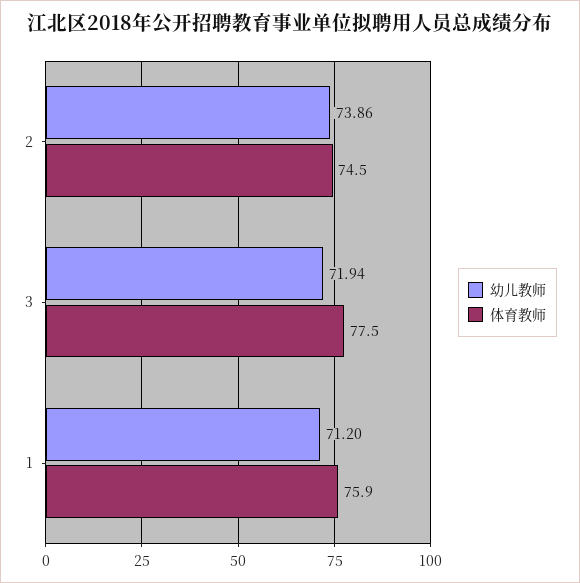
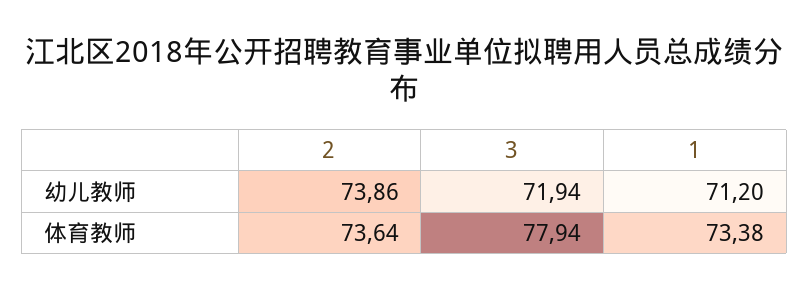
体育教师, 2: 74.5 -> 73.64
体育教师, 3: 77.5 -> 77.94
体育教师, 1: 75.9 -> 73.38

